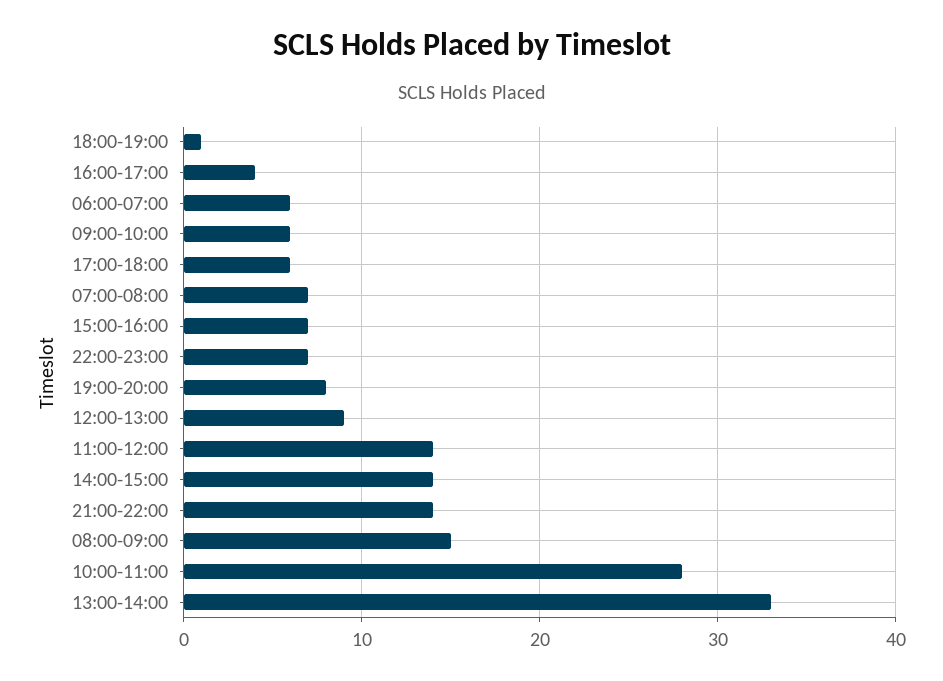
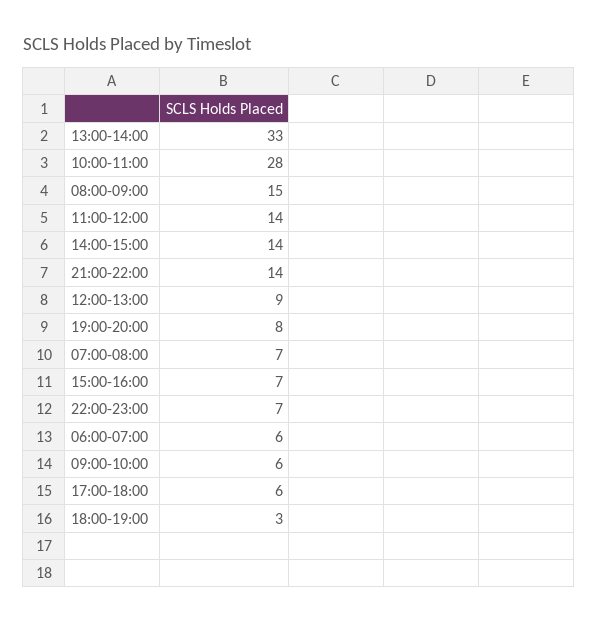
18:00-19:00: 1 -> 3
16:00-17:00: 4 -> none

